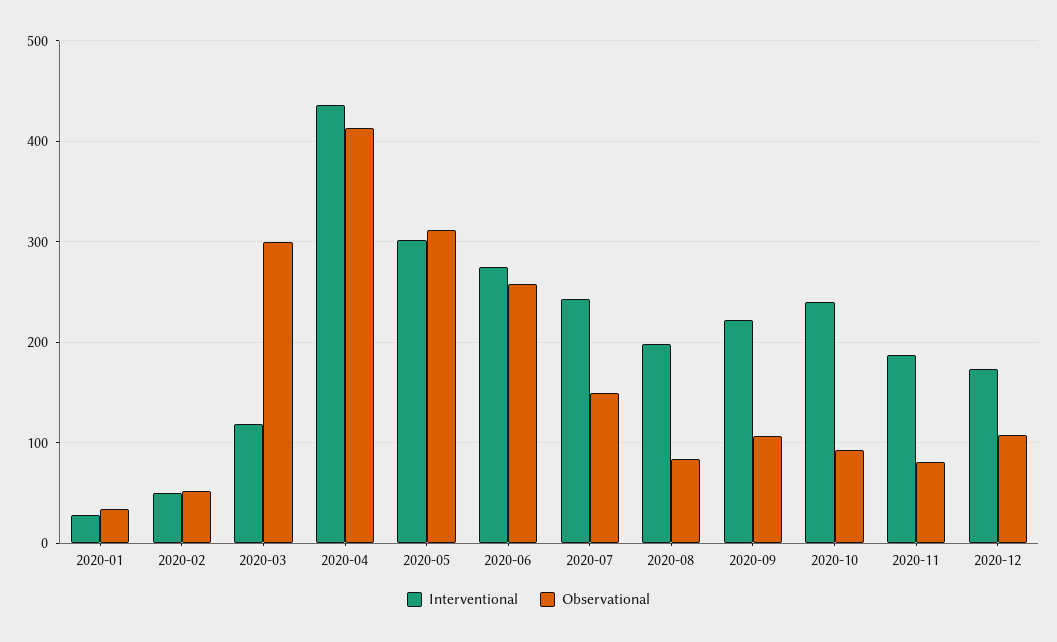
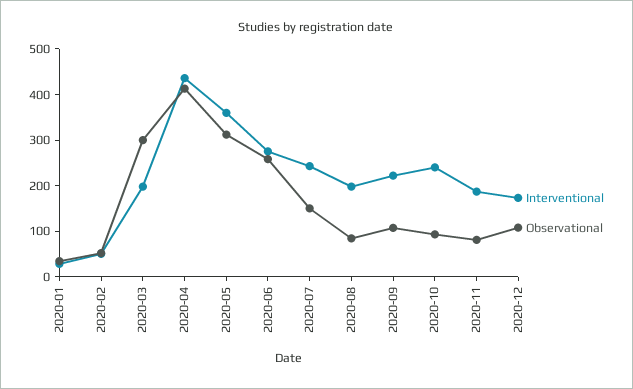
Interventional, 2020-03: 120 -> 200
Interventional, 2020-05: 300 -> 360

